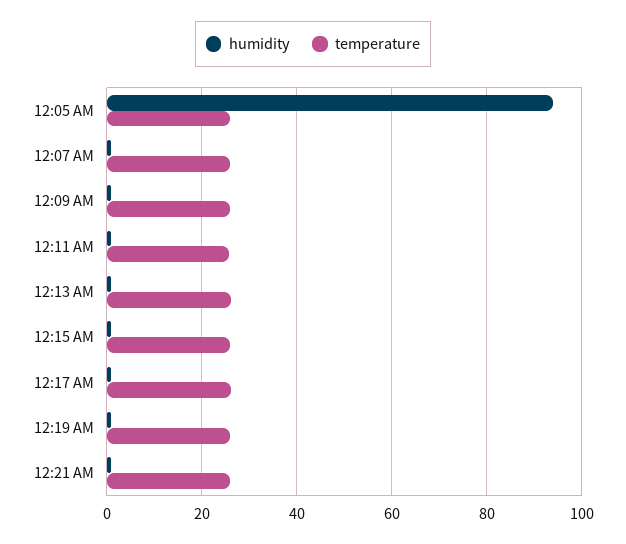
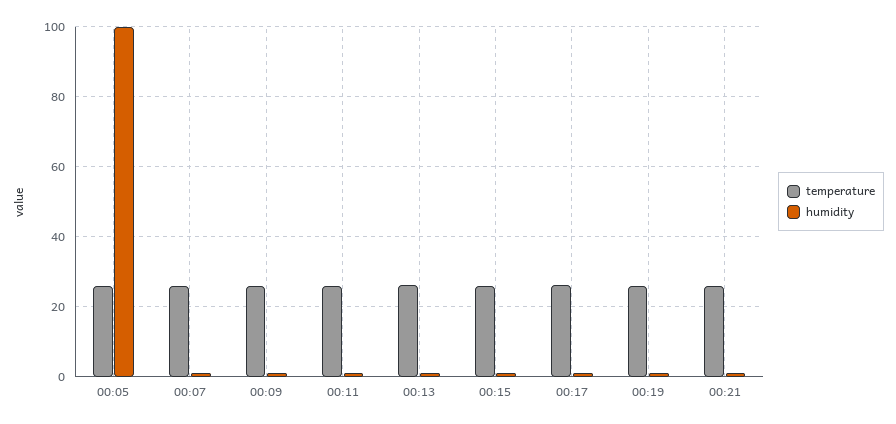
humidity, 12:05 AM: 94 -> 100

